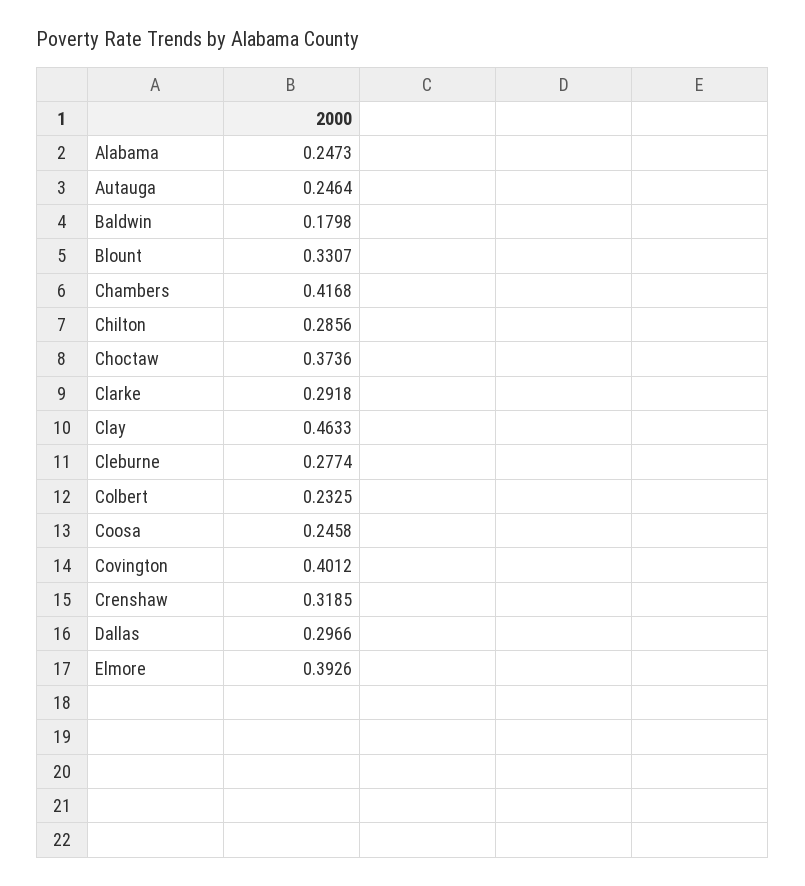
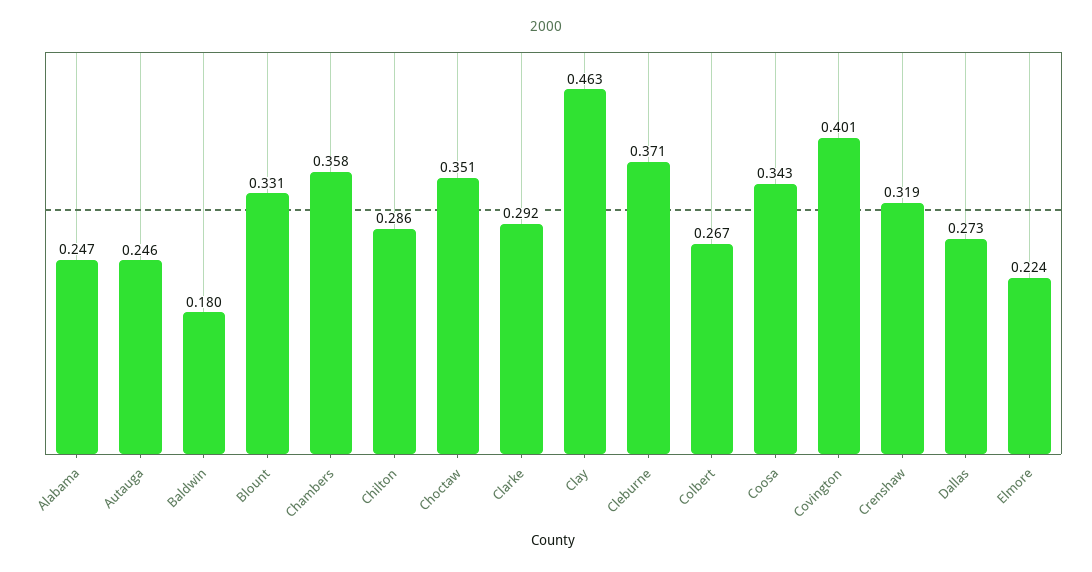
Chambers: 0.4168 -> 0.358
Choctaw: 0.3736 -> 0.351
Cleburne: 0.2774 -> 0.371
Colbert: 0.2325 -> 0.267
Coosa: 0.2458 -> 0.343
Dallas: 0.2966 -> 0.273
Elmore: 0.3926 -> 0.224

